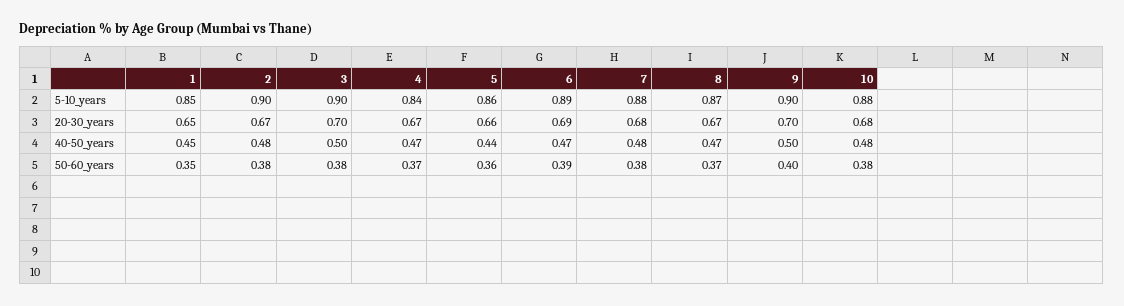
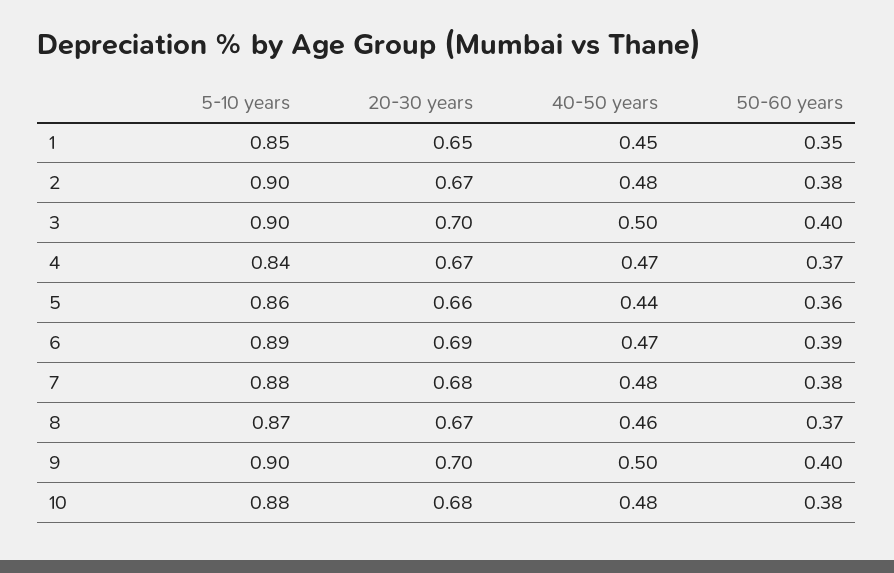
8, 40-50_years: 0.47 -> 0.46
3, 50-60_years: 0.38 -> 0.4

